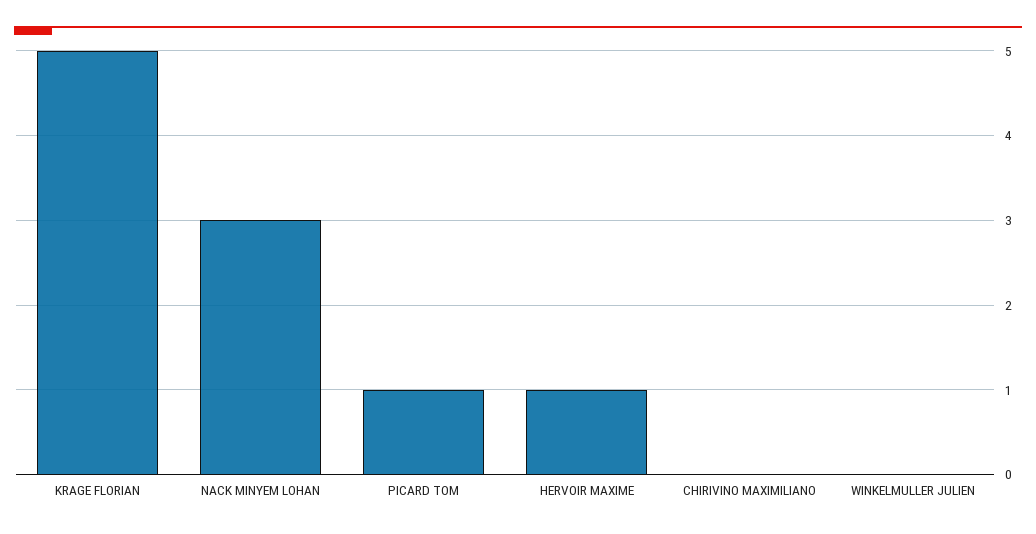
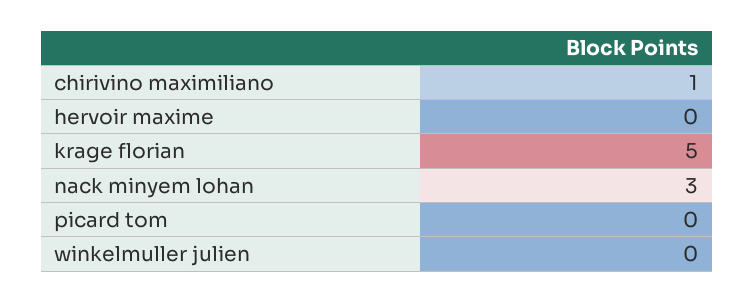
PICARD TOM: 1 -> 0
HERVOIR MAXIME: 1 -> 0
CHIRIVINO MAXIMILIANO: 0 -> 1

